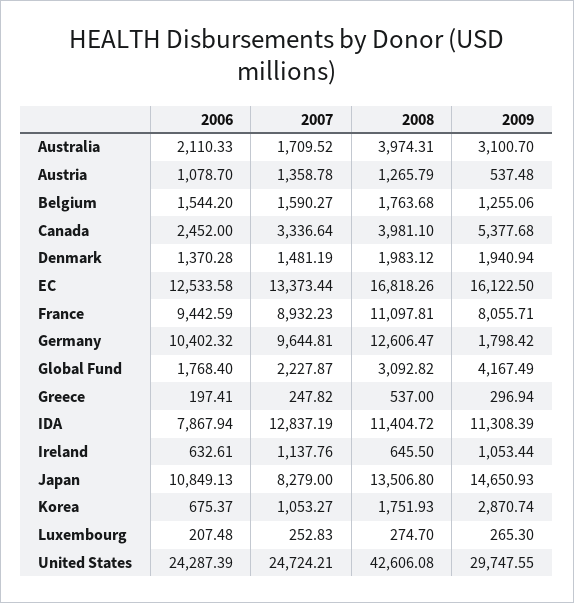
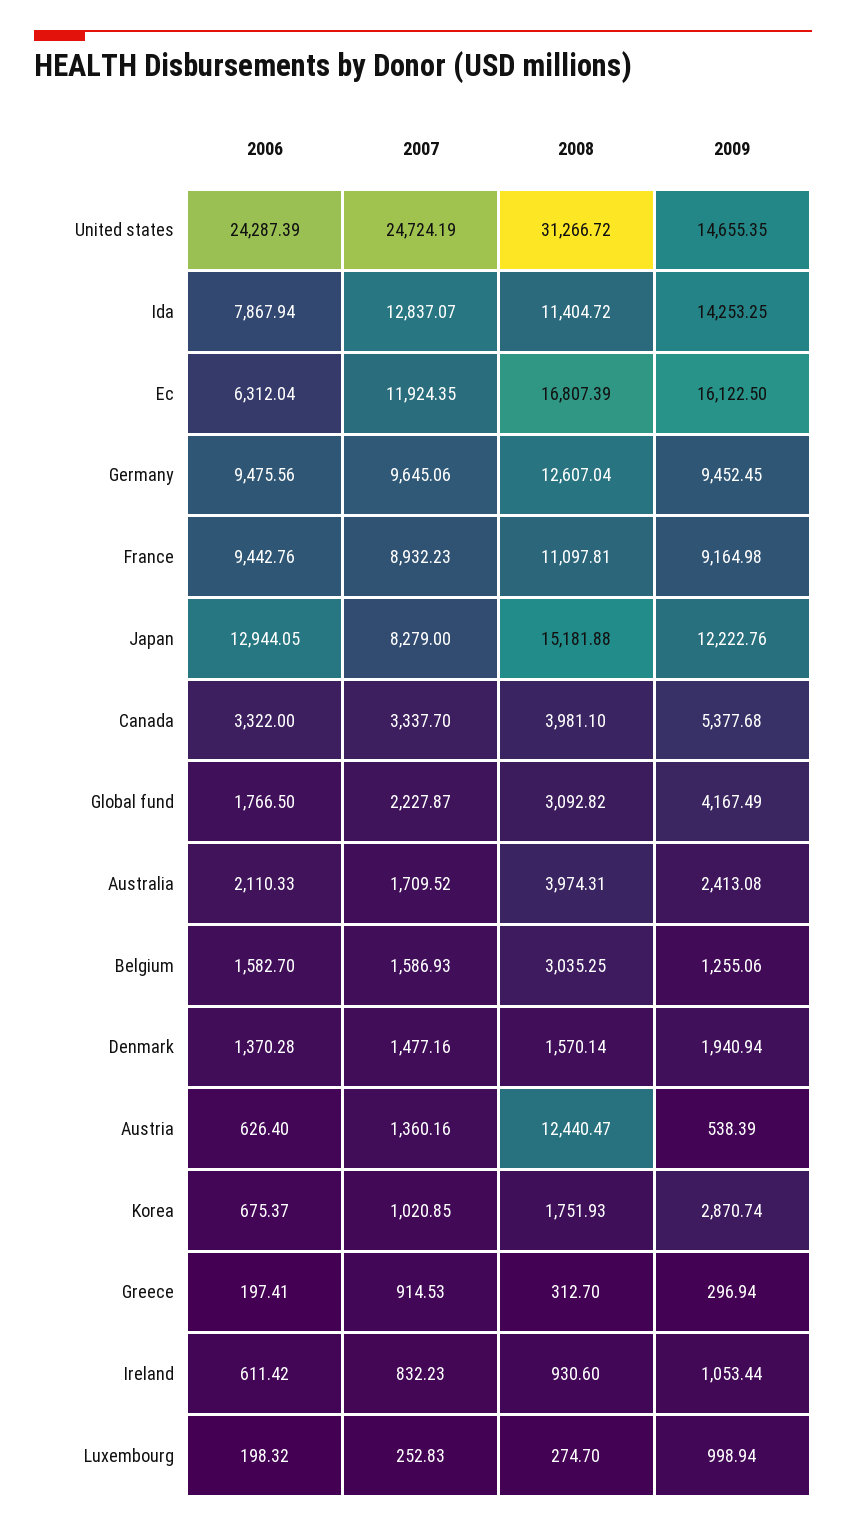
2009, Australia: 3100.7 -> 2413.08
2006, Austria: 1078.7 -> 626.4
2007, Austria: 1358.78 -> 1360.16
2008, Austria: 1265.79 -> 12440.47
2009, Austria: 537.48 -> 538.39
2006, Belgium: 1544.2 -> 1582.7
2007, Belgium: 1590.27 -> 1586.93
2008, Belgium: 1763.68 -> 3035.25
2006, Canada: 2452 -> 3322
2007, Canada: 3336.64 -> 3337.7
2007, Denmark: 1481.19 -> 1477.16
2008, Denmark: 1983.12 -> 1570.14
2006, EC: 12533.58 -> 6312.04
2007, EC: 13373.44 -> 11924.35
2008, EC: 16818.26 -> 16807.39
2006, France: 9442.59 -> 9442.76
2009, France: 8055.71 -> 9164.98
2006, Germany: 10402.32 -> 9475.56
2007, Germany: 9644.81 -> 9645.06
2008, Germany: 12606.47 -> 12607.04
2009, Germany: 1798.42 -> 9452.45
2006, Global Fund: 1768.4 -> 1766.5
2007, Greece: 247.82 -> 914.53
2008, Greece: 537 -> 312.7
2007, IDA: 12837.19 -> 12837.07
2009, IDA: 11308.39 -> 14253.25
2006, Ireland: 632.61 -> 611.42
2007, Ireland: 1137.76 -> 832.23
2008, Ireland: 645.5 -> 930.6
2006, Japan: 10849.13 -> 12944.05
2008, Japan: 13506.8 -> 15181.88
2009, Japan: 14650.93 -> 12222.76
2007, Korea: 1053.27 -> 1020.85
2006, Luxembourg: 207.48 -> 198.32
2009, Luxembourg: 265.3 -> 998.94
2007, United States: 24724.21 -> 24724.19
2008, United States: 42606.08 -> 31266.72
2009, United States: 29747.55 -> 14655.35

